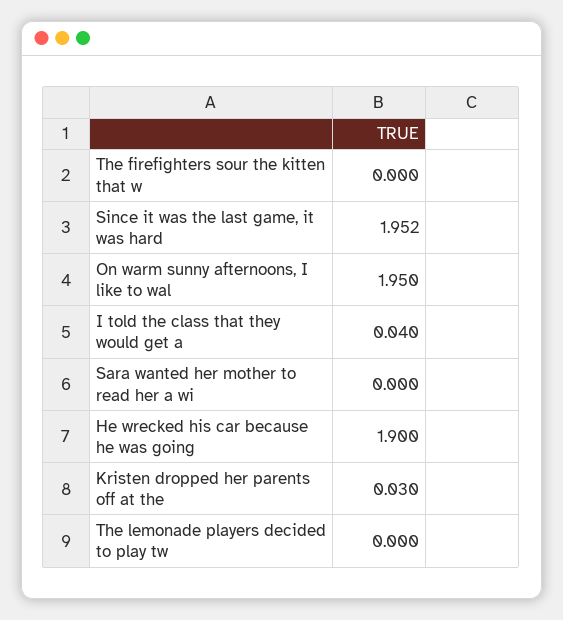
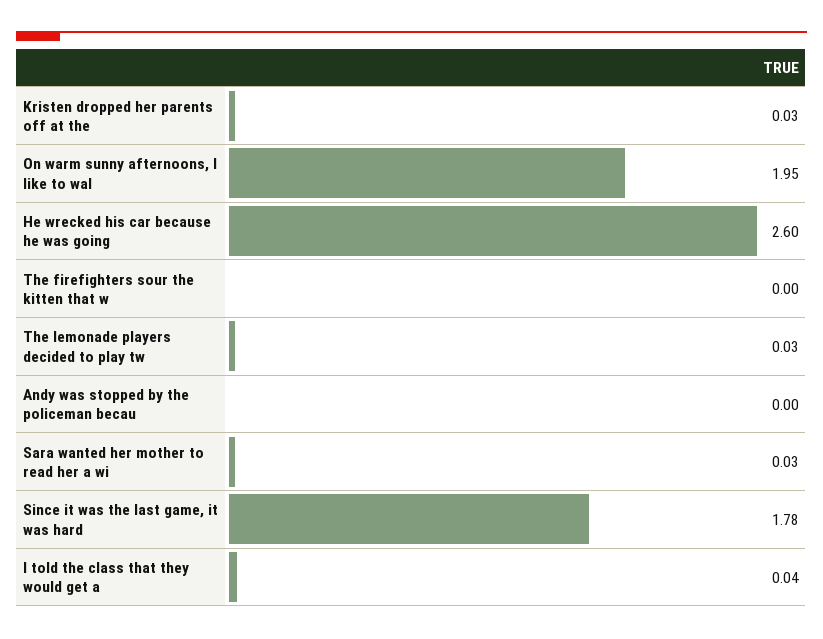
Since it was the last game, it was hard: 1.952 -> 1.78
Sara wanted her mother to read her a wi: 0 -> 0.03
He wrecked his car because he was going: 1.9 -> 2.6
The lemonade players decided to play tw: 0 -> 0.03
Andy was stopped by the policeman becau: none -> 0

